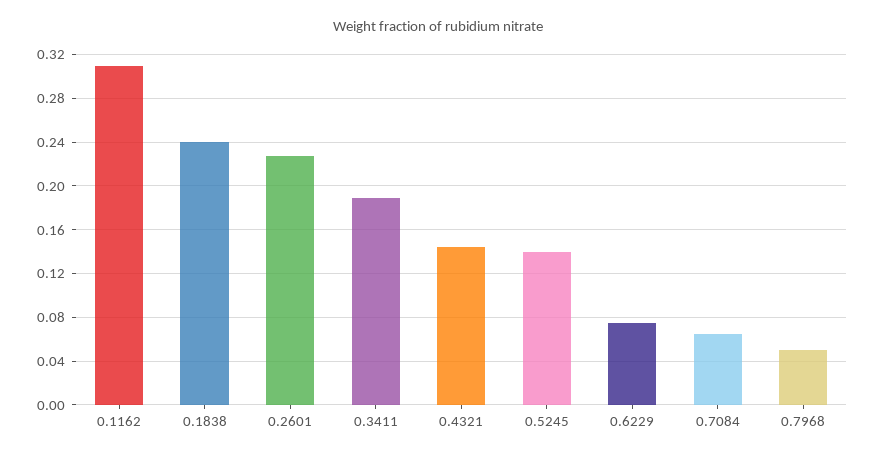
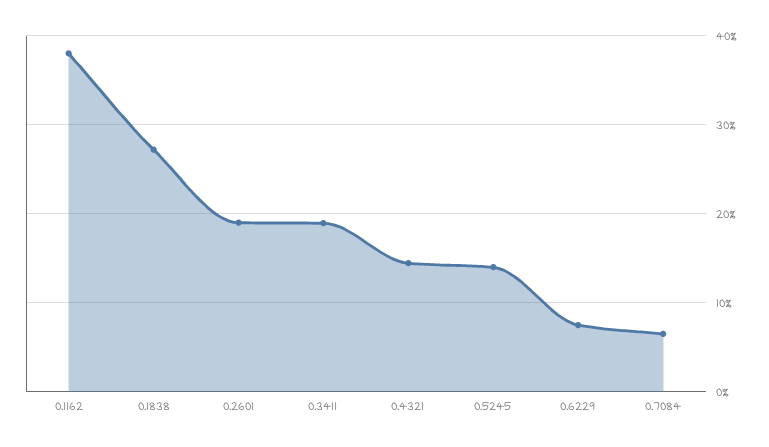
0.1162: 0.31 -> 0.38
0.1838: 0.24 -> 0.27
0.2601: 0.23 -> 0.19
0.7968: 0.05 -> none

